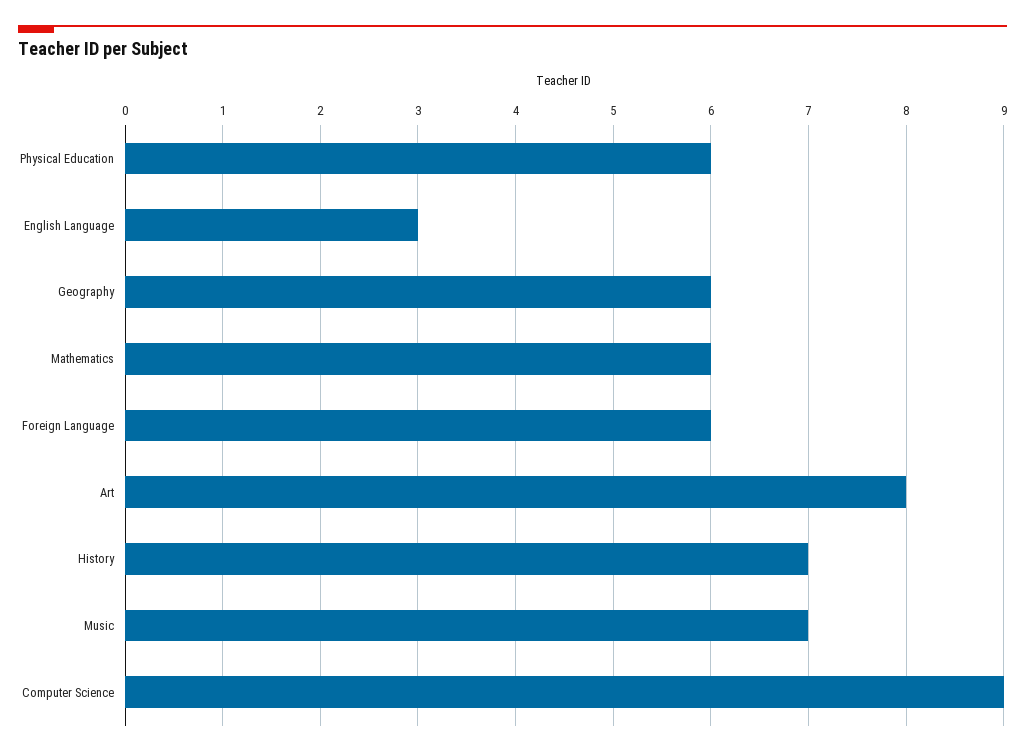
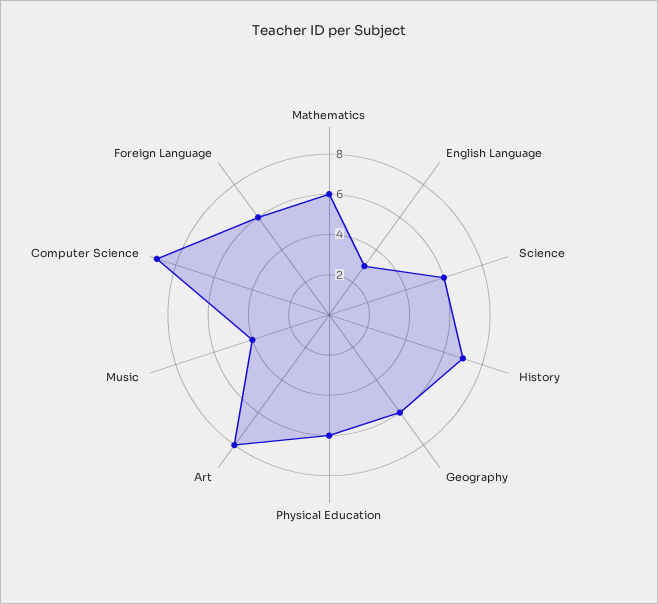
Music: 7 -> 4
Science: none -> 6

